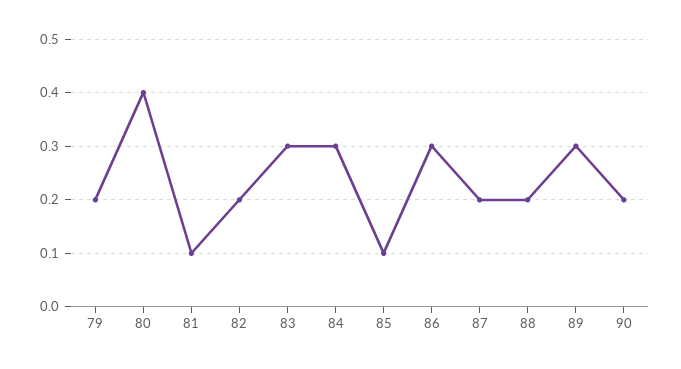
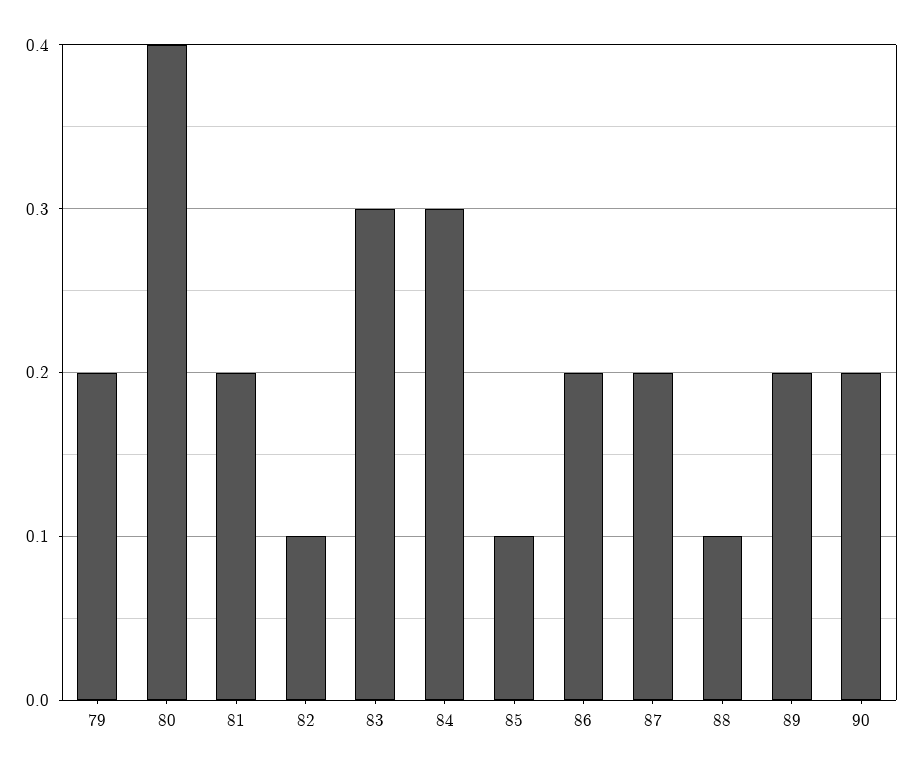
81: 0.1 -> 0.2
82: 0.2 -> 0.1
86: 0.3 -> 0.2
88: 0.2 -> 0.1
89: 0.3 -> 0.2

